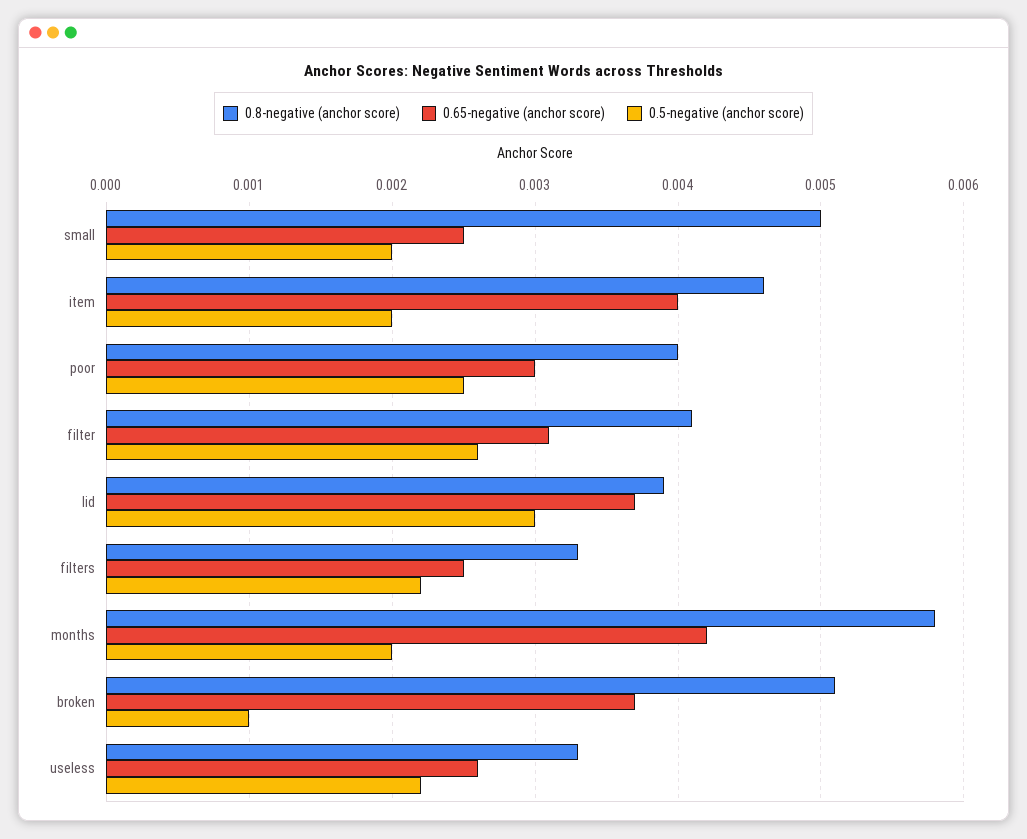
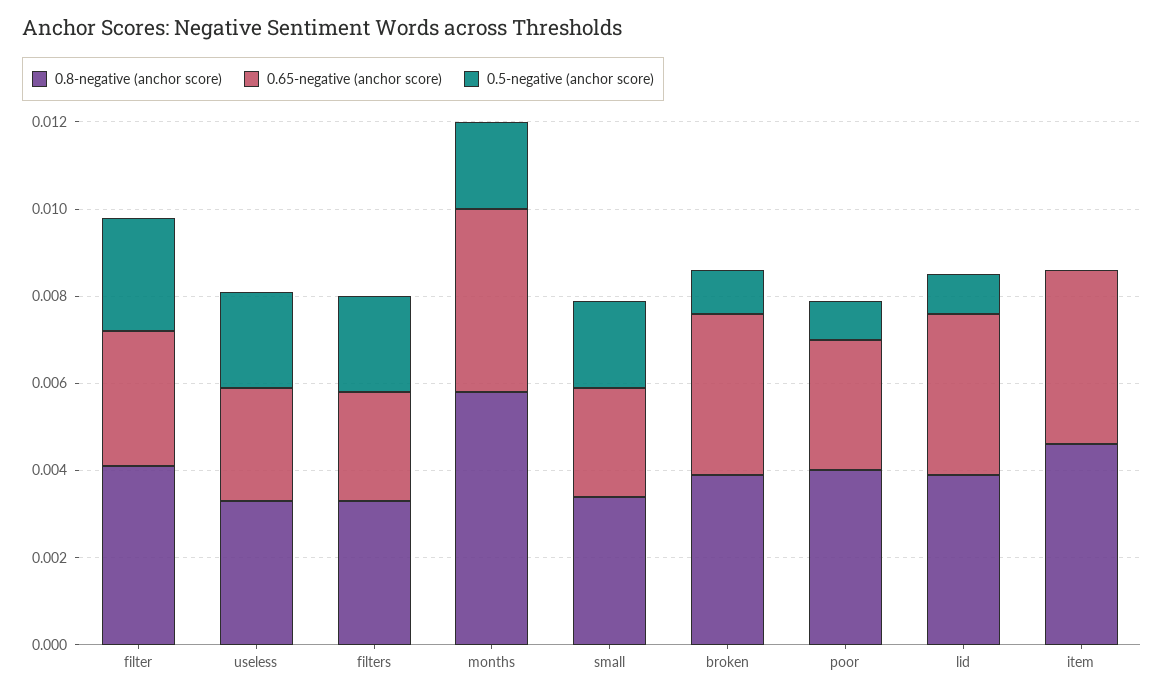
0.8-negative (anchor score), small: 0.005 -> 0.0035
0.5-negative (anchor score), item: 0.002 -> 0
0.5-negative (anchor score), poor: 0.0025 -> 0.001
0.5-negative (anchor score), lid: 0.003 -> 0.001
0.8-negative (anchor score), broken: 0.0051 -> 0.004

